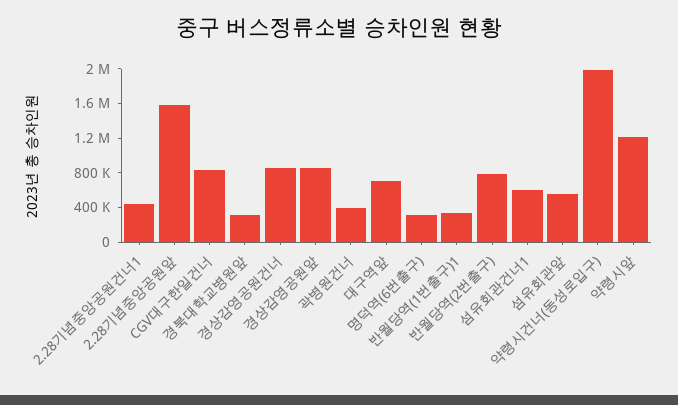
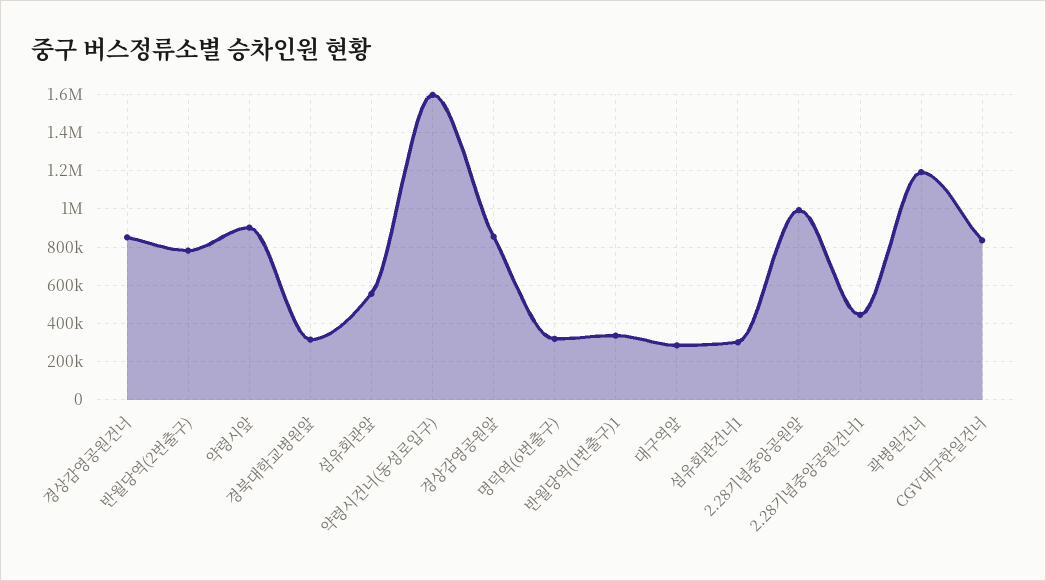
2.28기념중앙공원앞: 1600000 -> 1000000
곽병원건너: 400000 -> 1200000
대구역앞: 700000 -> 300000
섬유회관건너1: 600000 -> 300000
약령시건너(동성로입구): 2000000 -> 1600000
약령시앞: 1200000 -> 900000

